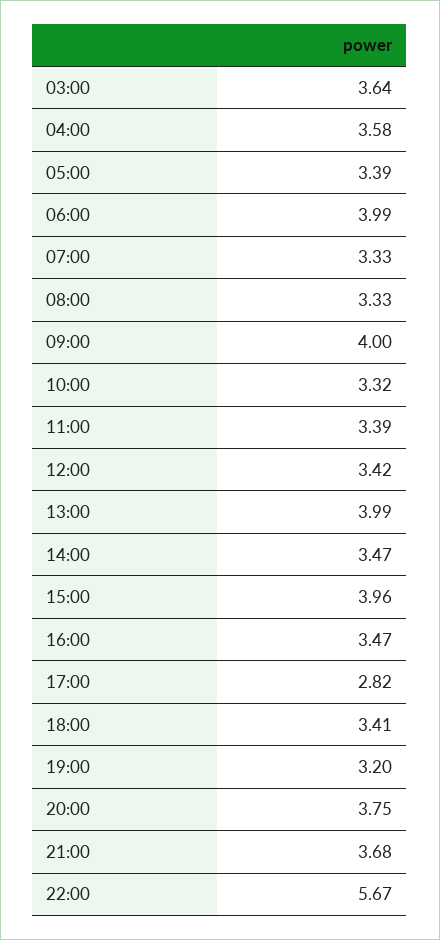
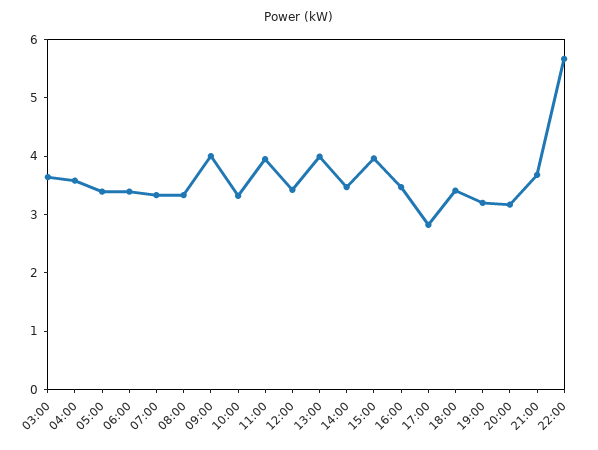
06:00: 3.99 -> 3.4
11:00: 3.39 -> 4
20:00: 3.75 -> 3.2

